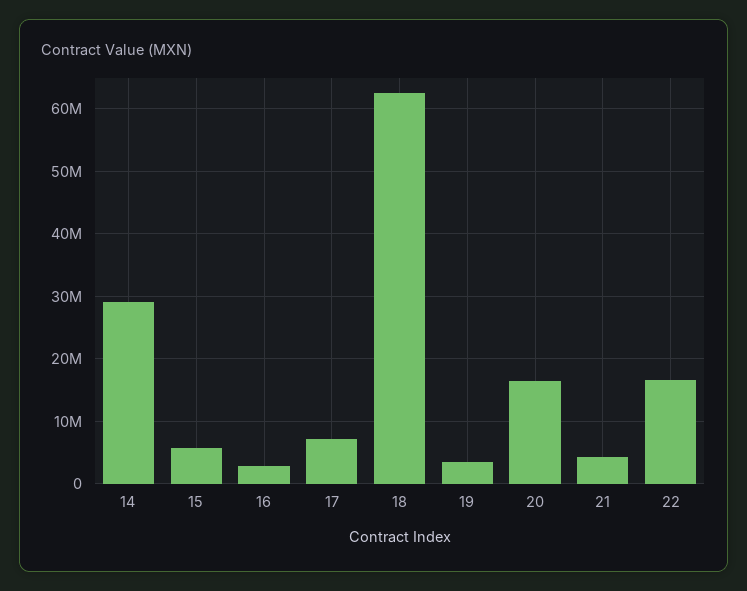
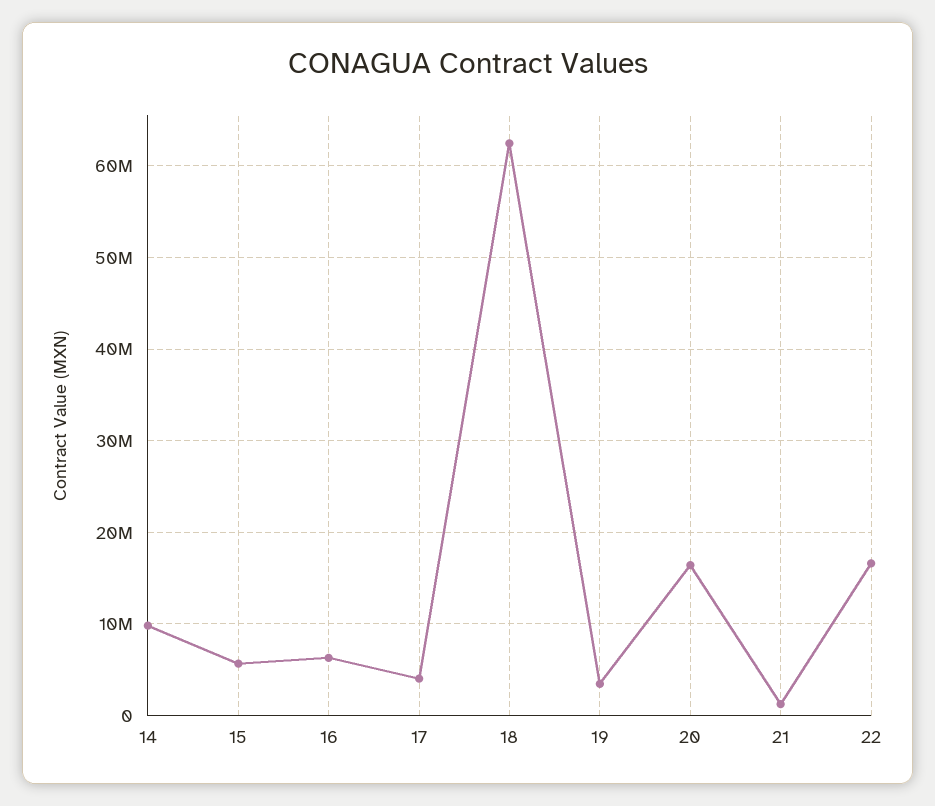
14: 29000000 -> 10000000
16: 3000000 -> 6000000
17: 7000000 -> 4000000
21: 4000000 -> 1000000

